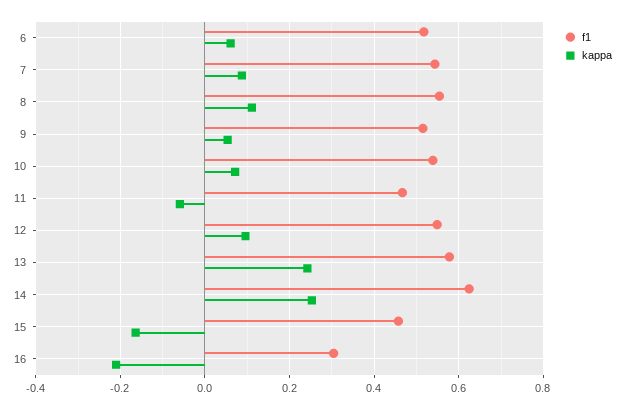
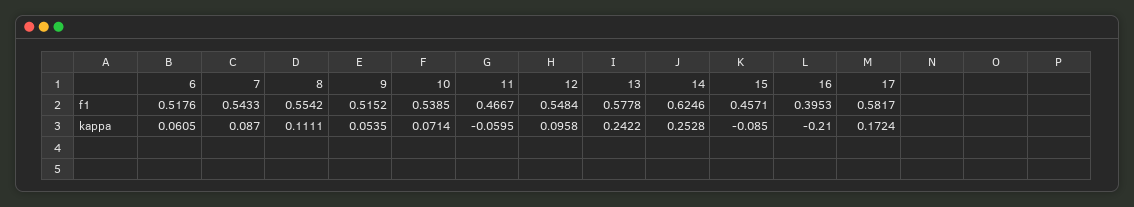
kappa, 15: -0.16 -> -0.085
f1, 16: 0.3 -> 0.3953
f1, 17: none -> 0.5817
kappa, 17: none -> 0.1724

